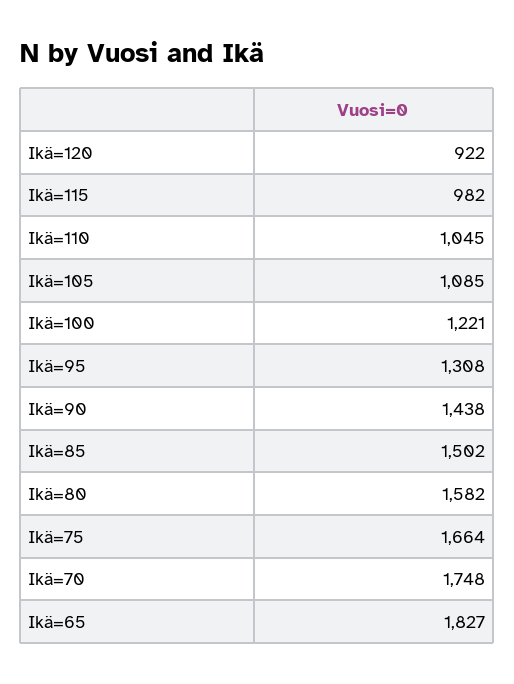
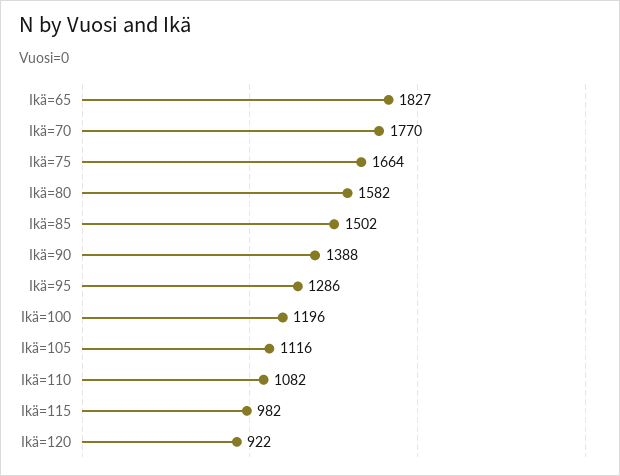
Ikä=110: 1045 -> 1082
Ikä=105: 1085 -> 1116
Ikä=100: 1221 -> 1196
Ikä=95: 1308 -> 1286
Ikä=90: 1438 -> 1388
Ikä=70: 1748 -> 1770

